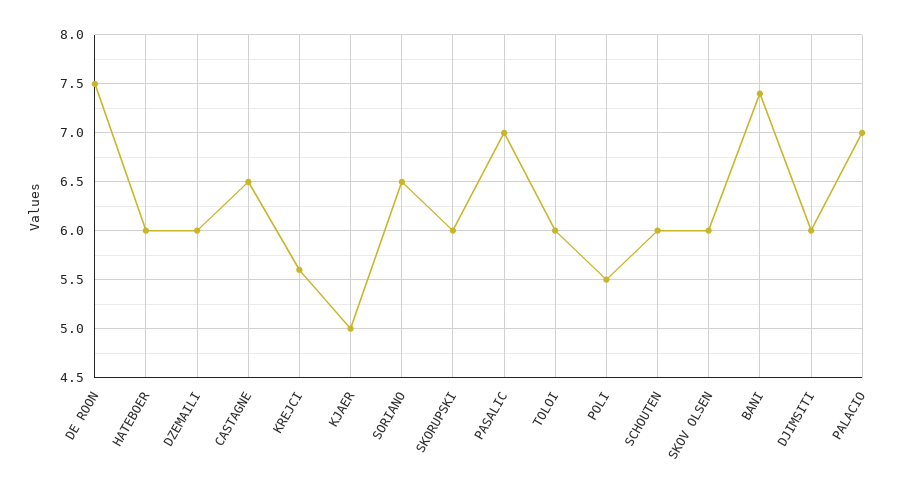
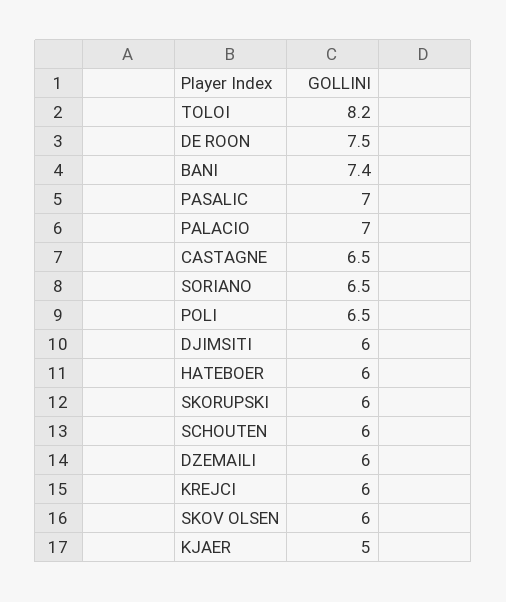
KREJCI: 5.6 -> 6
TOLOI: 6 -> 8.2
POLI: 5.5 -> 6.5

